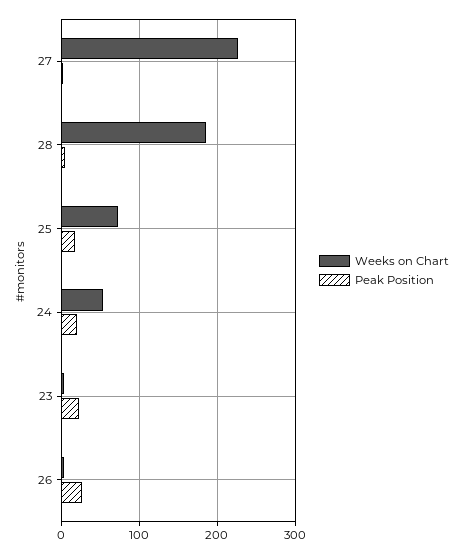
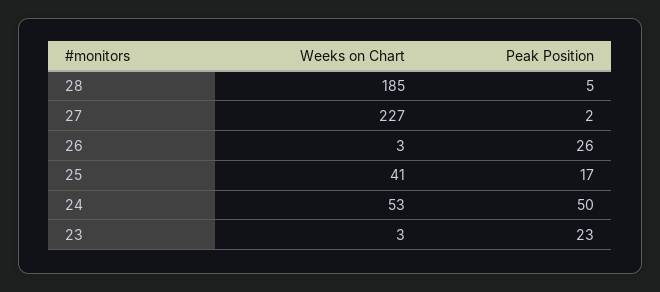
Weeks on Chart, 25: 70 -> 41
Peak Position, 24: 20 -> 50

